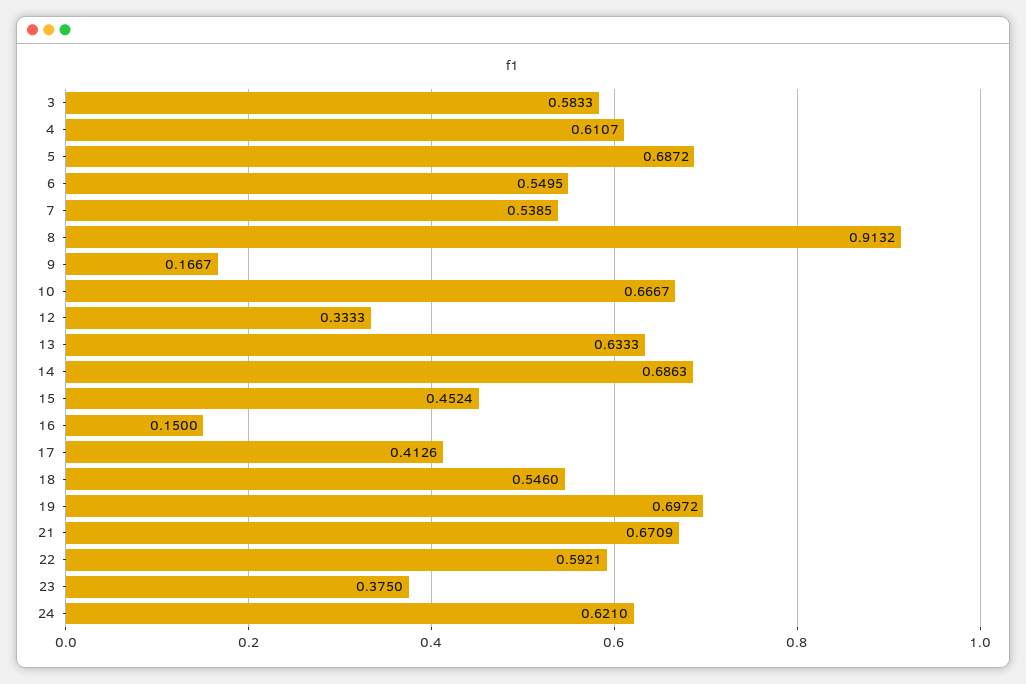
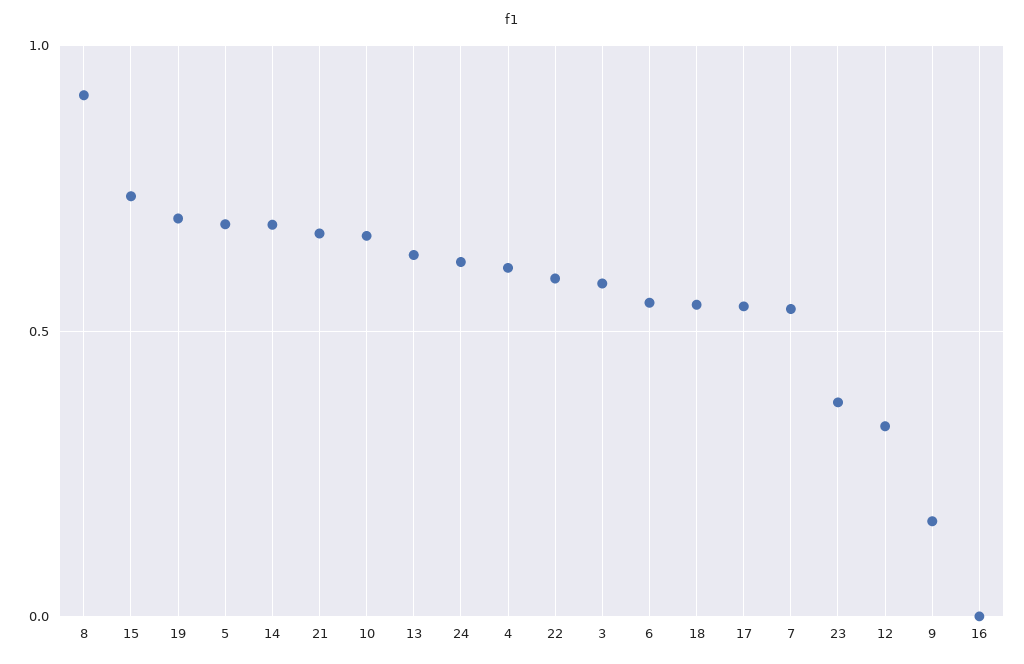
15: 0.4524 -> 0.75
16: 0.15 -> 0
17: 0.4126 -> 0.55

